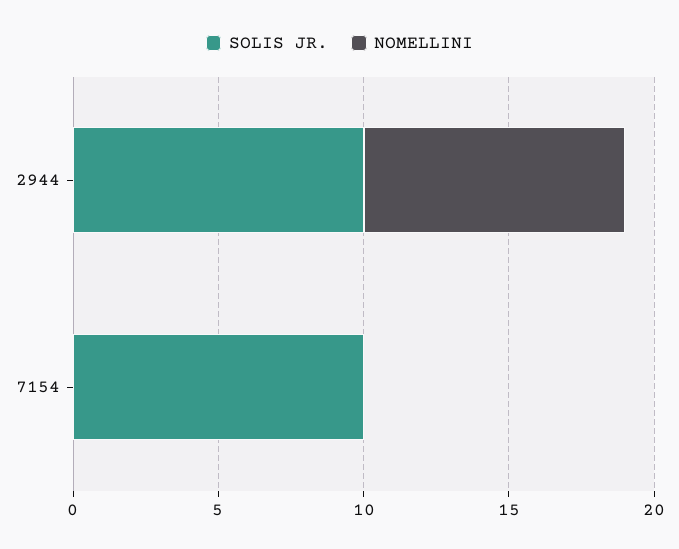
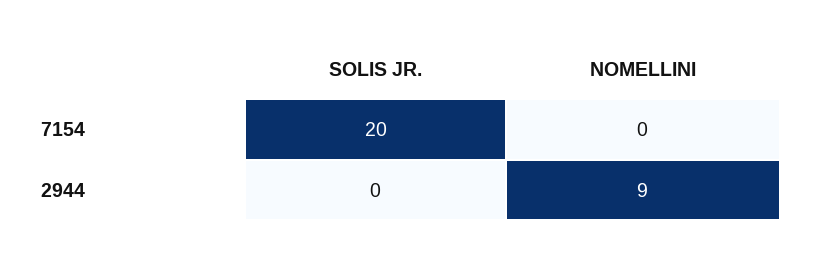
SOLIS JR., 2944: 10 -> 0
SOLIS JR., 7154: 10 -> 20

